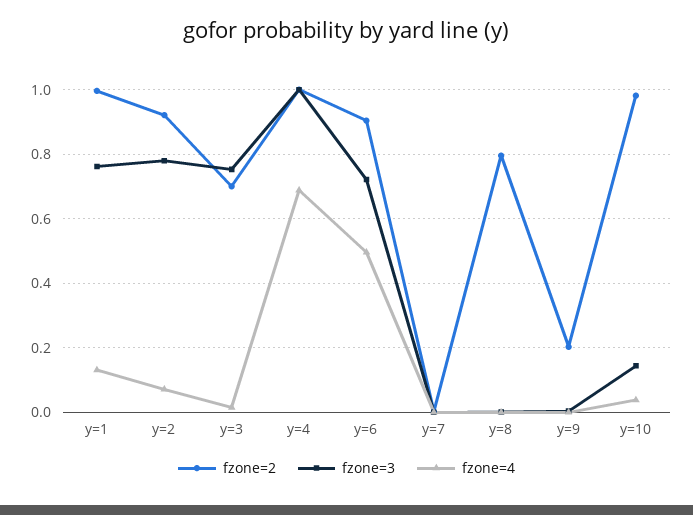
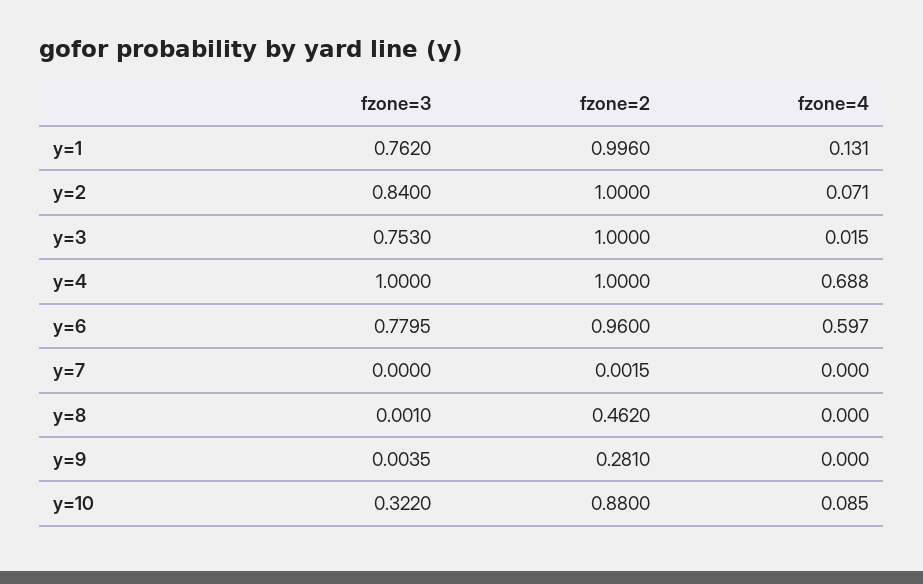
fzone=2, y=2: 0.92 -> 1
fzone=3, y=2: 0.78 -> 0.84
fzone=2, y=3: 0.7 -> 1
fzone=2, y=6: 0.9 -> 0.96
fzone=3, y=6: 0.72 -> 0.7795
fzone=4, y=6: 0.5 -> 0.597
fzone=2, y=8: 0.8 -> 0.462
fzone=2, y=9: 0.2 -> 0.281
fzone=2, y=10: 0.98 -> 0.88
fzone=3, y=10: 0.14 -> 0.322
fzone=4, y=10: 0.04 -> 0.085

